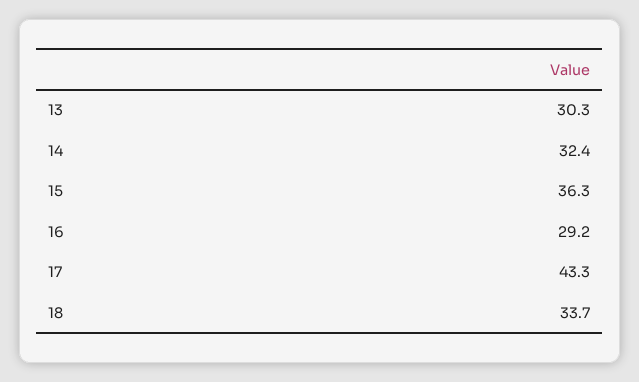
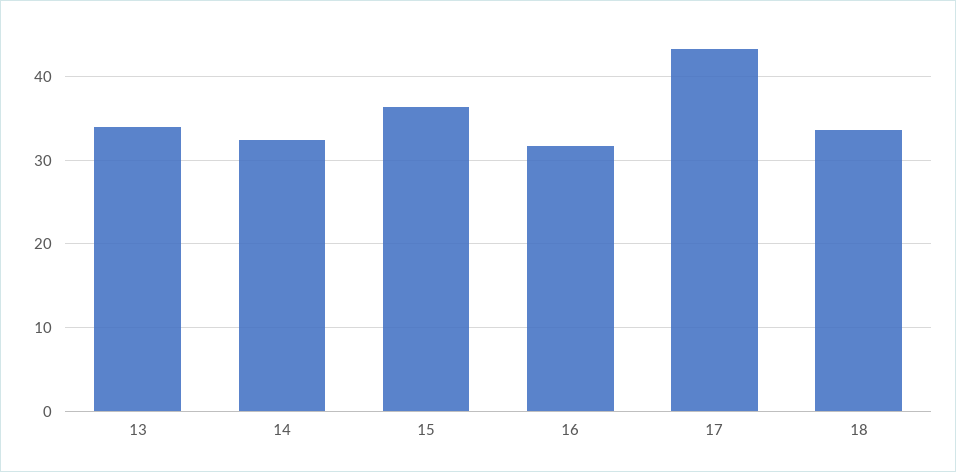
13: 30.3 -> 34
16: 29.2 -> 32

